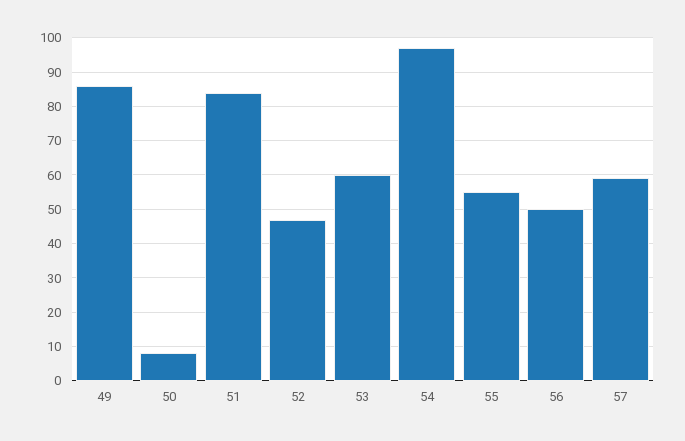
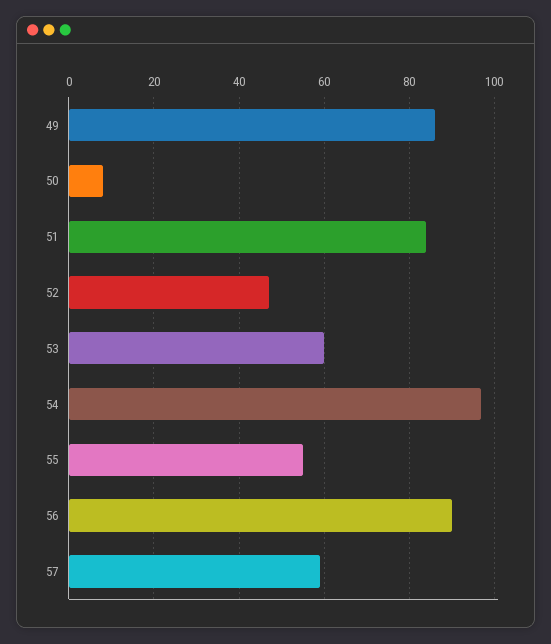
56: 50 -> 90

